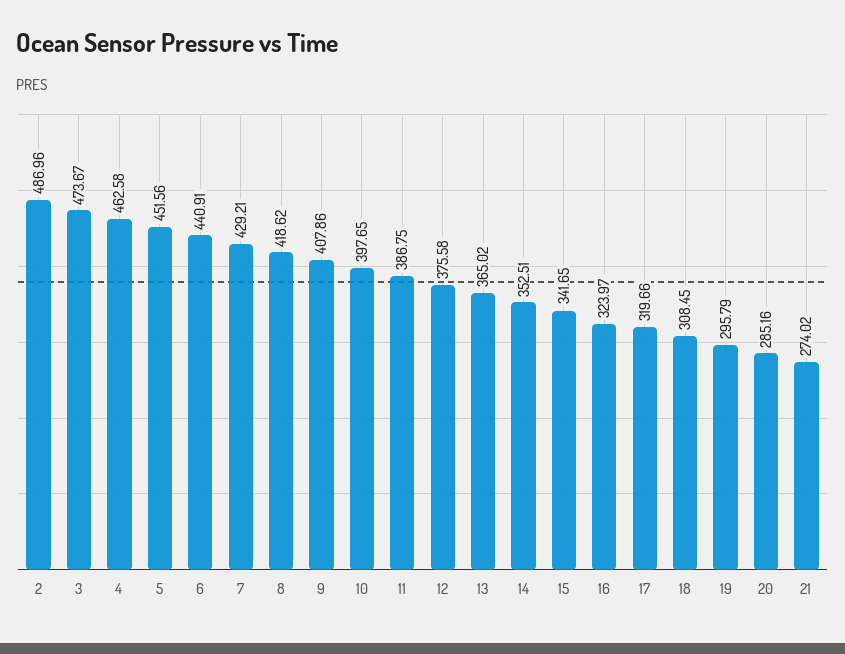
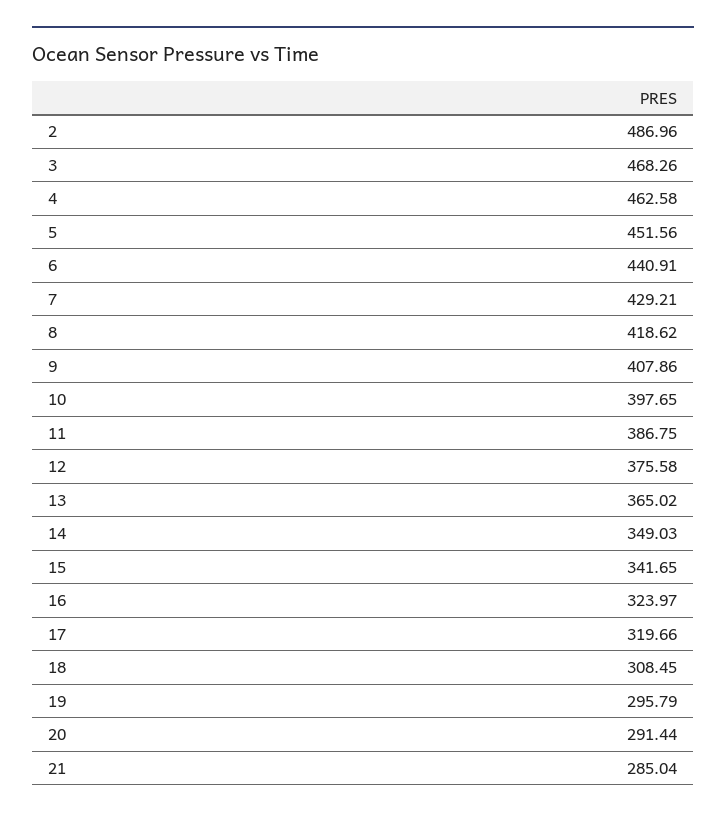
3: 473.67 -> 468.26
14: 352.51 -> 349.03
20: 285.16 -> 291.44
21: 274.02 -> 285.04

